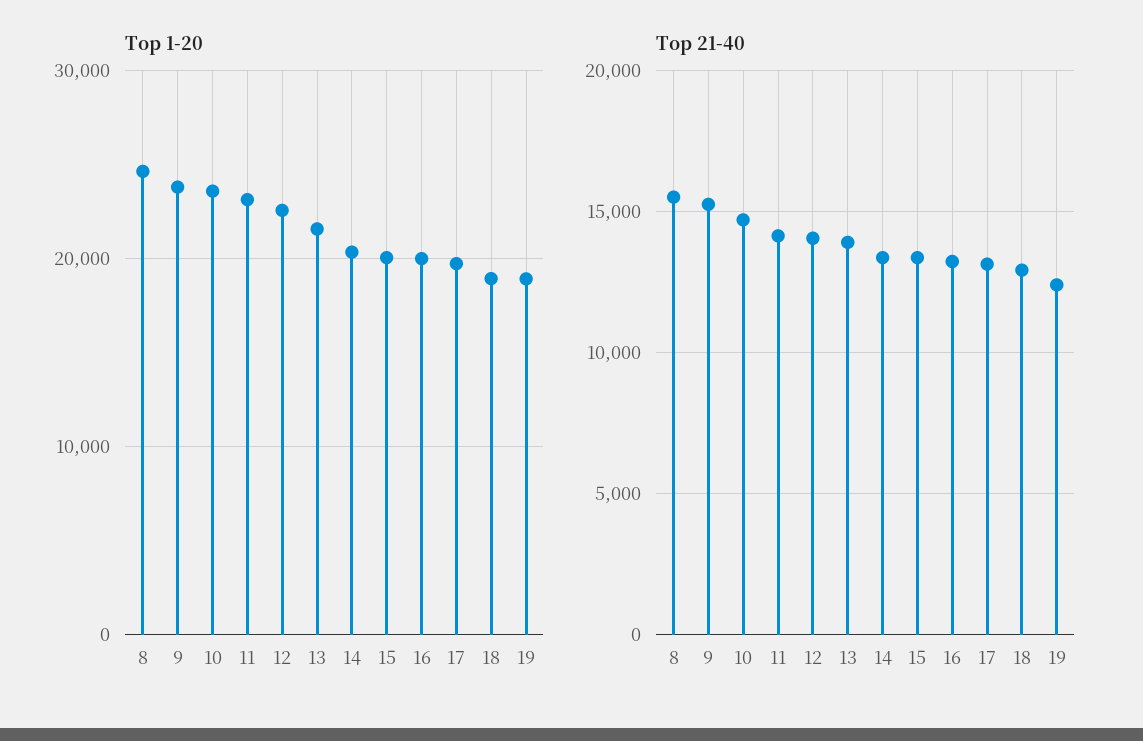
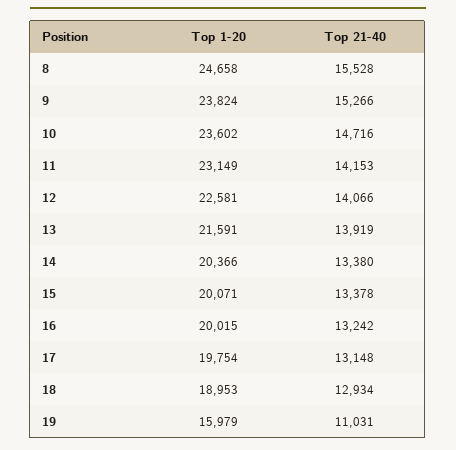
Top 1-20, 19: 19000 -> 15979
Top 21-40, 19: 12500 -> 11031

